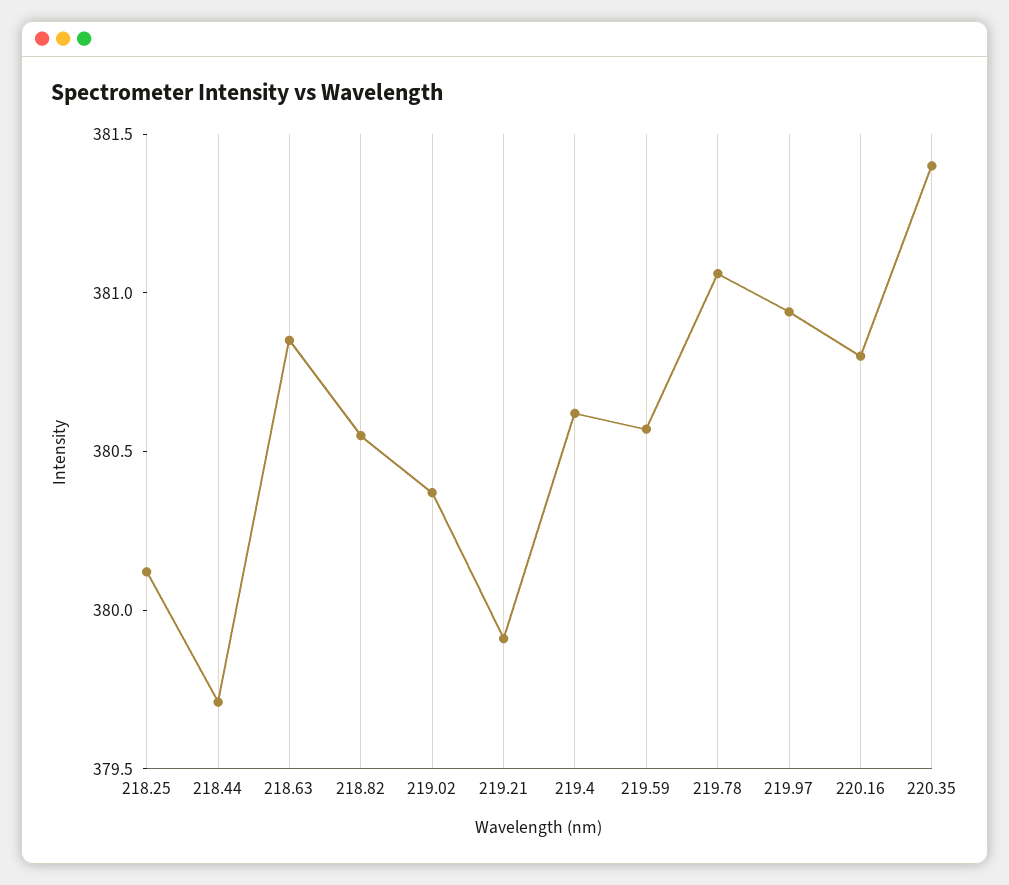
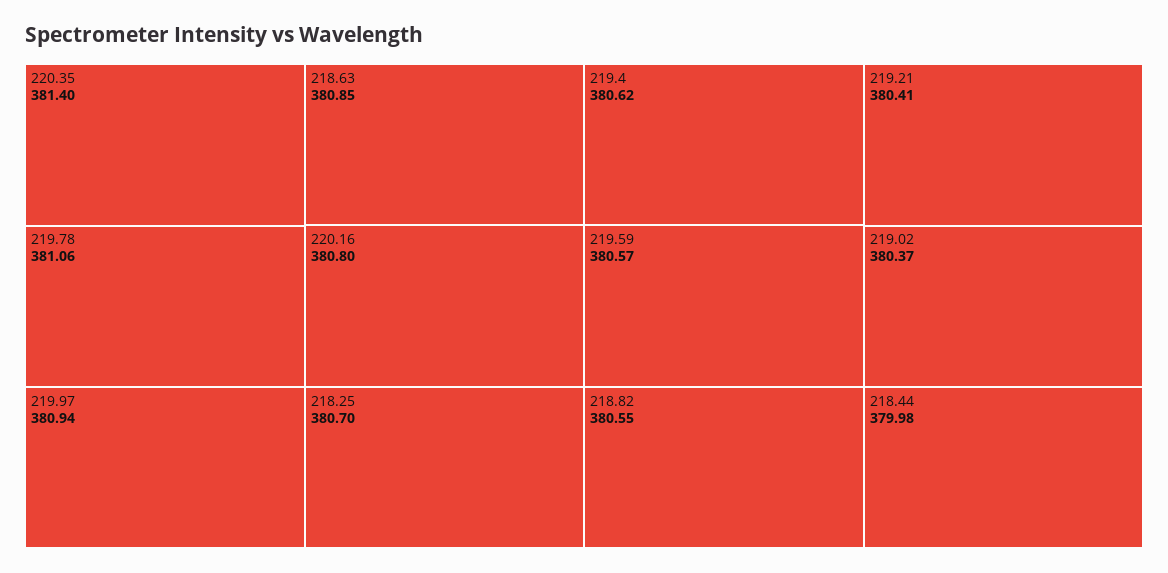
218.25: 380.1 -> 380.7
218.44: 379.7 -> 379.98
219.21: 379.9 -> 380.41

